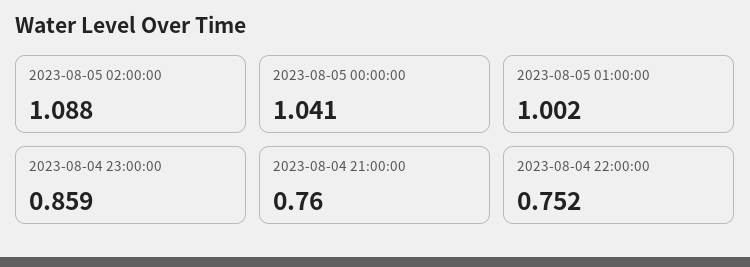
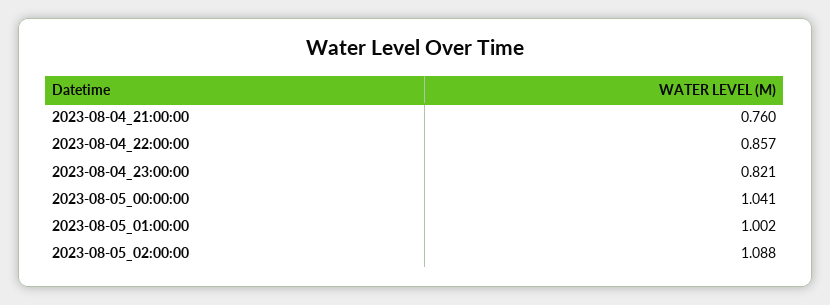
2023-08-04 23:00:00: 0.859 -> 0.821
2023-08-04 22:00:00: 0.752 -> 0.857

